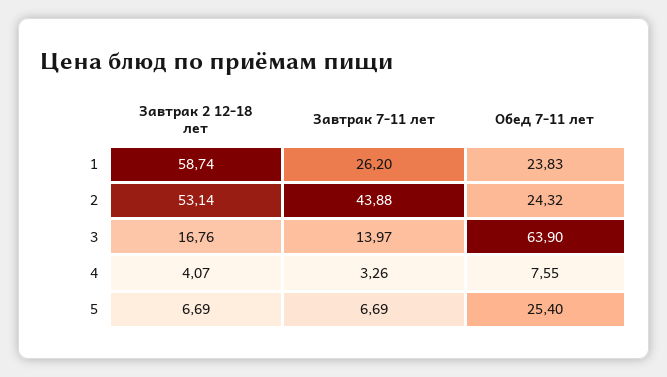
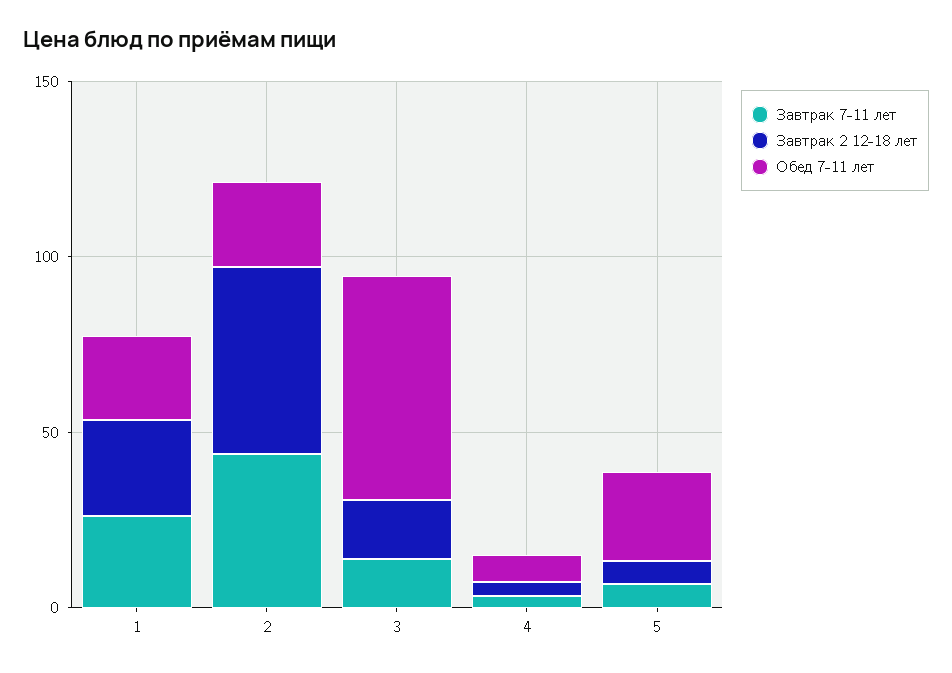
Завтрак 2 12-18 лет, 1: 58.74 -> 30

